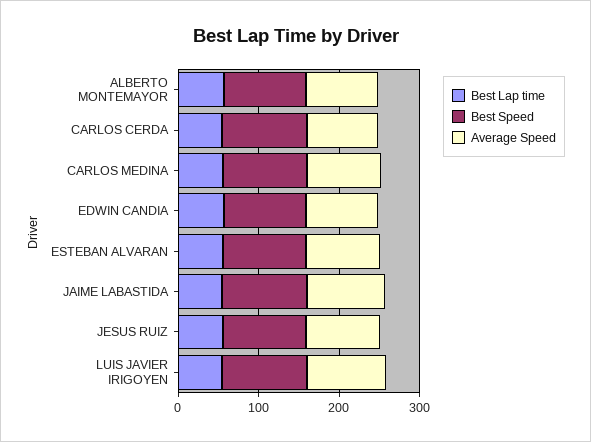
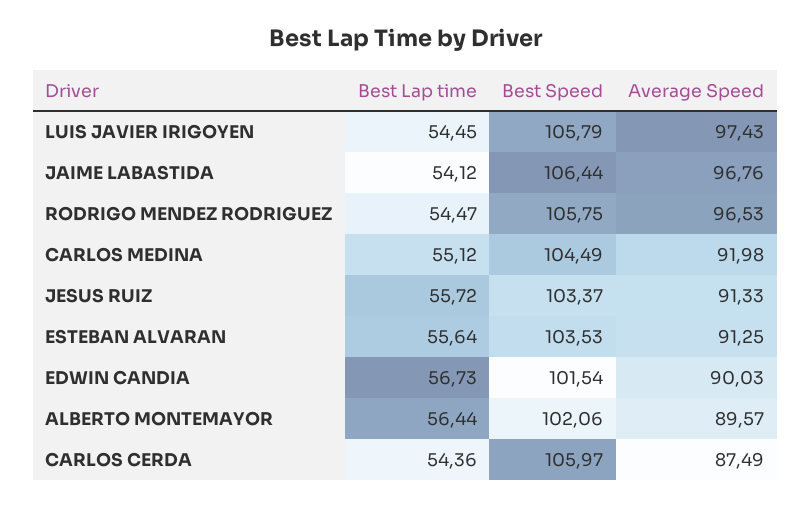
Best Lap time, RODRIGO MENDEZ RODRIGUEZ: none -> 54.47
Best Speed, RODRIGO MENDEZ RODRIGUEZ: none -> 105.75
Average Speed, RODRIGO MENDEZ RODRIGUEZ: none -> 96.53

